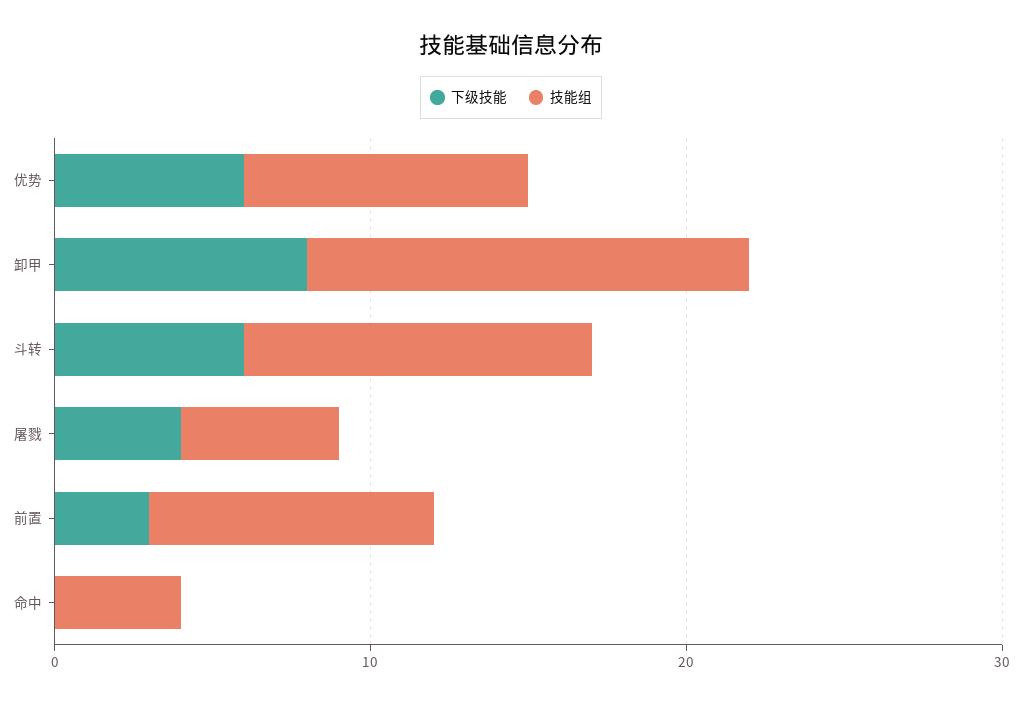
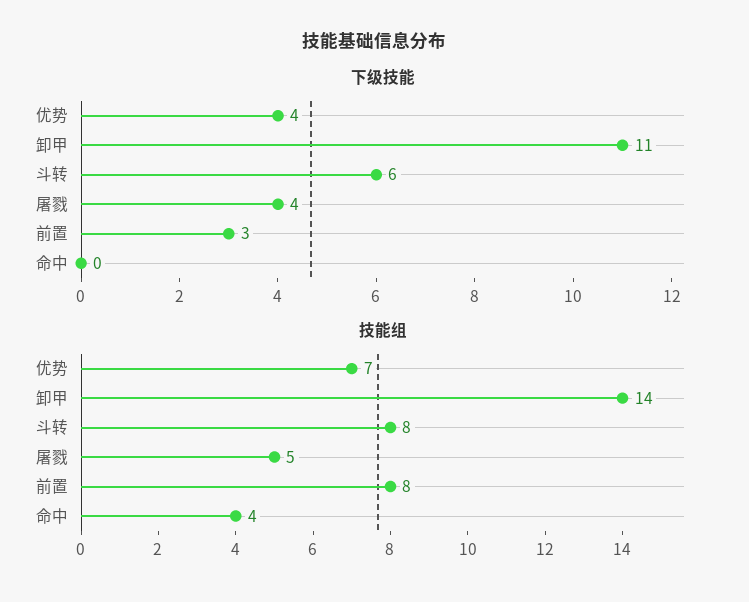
下级技能, 优势: 6 -> 4
技能组, 优势: 9 -> 7
下级技能, 卸甲: 8 -> 11
技能组, 斗转: 11 -> 8
技能组, 前置: 9 -> 8

